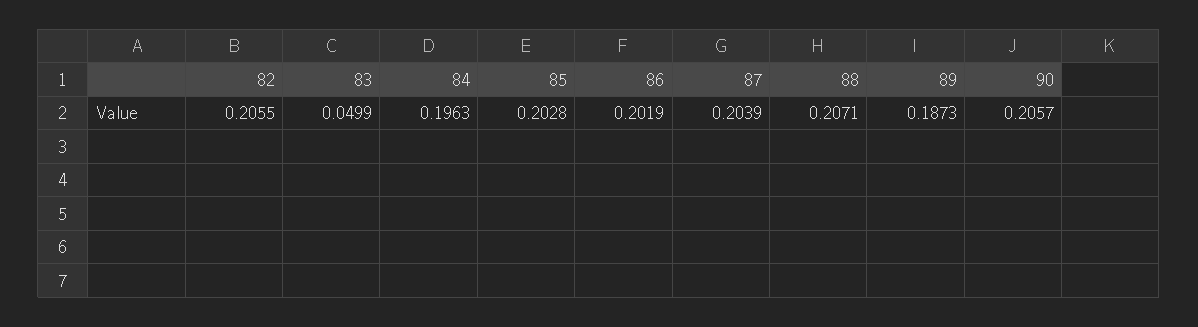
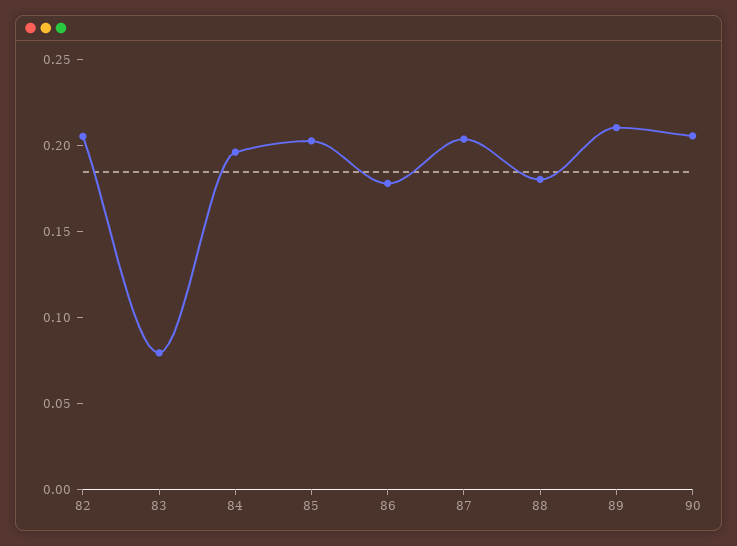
83: 0.0499 -> 0.08
86: 0.2019 -> 0.18
88: 0.2071 -> 0.18
89: 0.1873 -> 0.21

